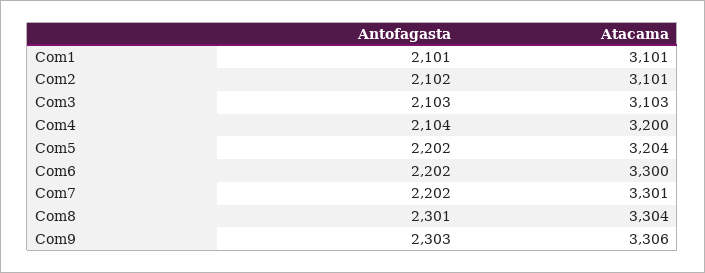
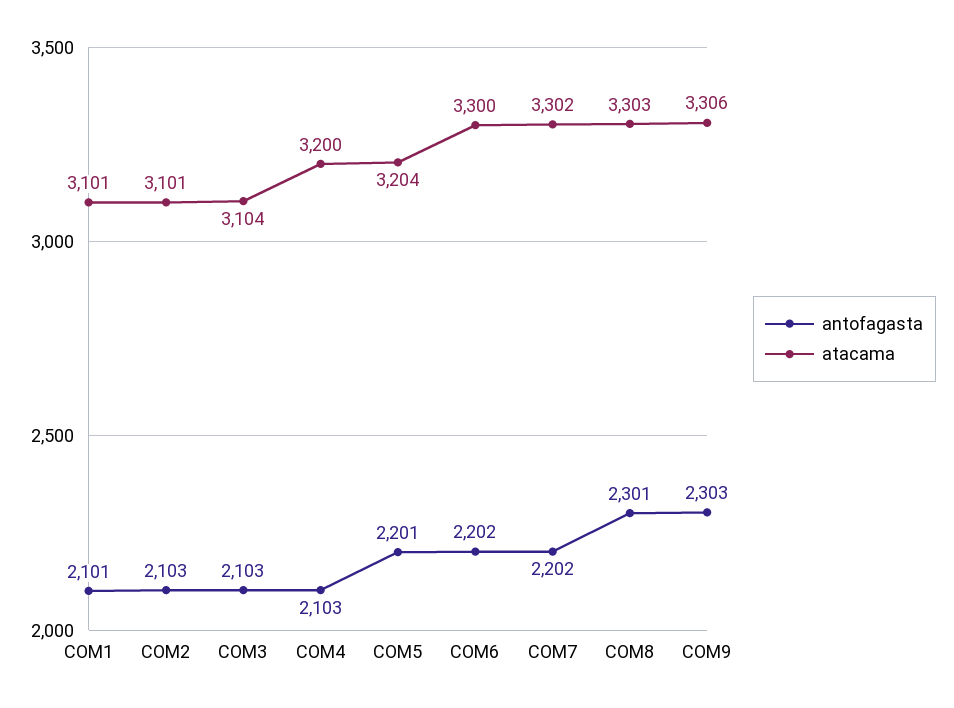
Antofagasta, Com2: 2102 -> 2103
Atacama, Com3: 3103 -> 3104
Antofagasta, Com4: 2104 -> 2103
Antofagasta, Com5: 2202 -> 2201
Atacama, Com7: 3301 -> 3302
Atacama, Com8: 3304 -> 3303

